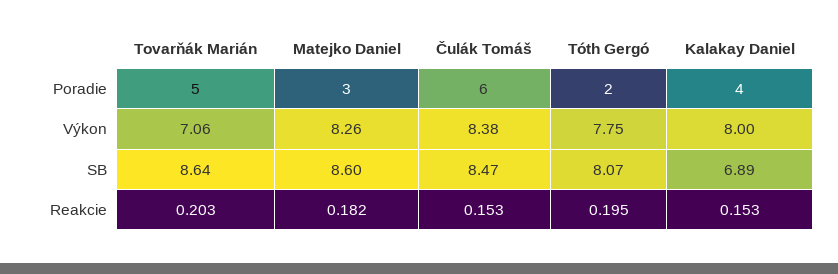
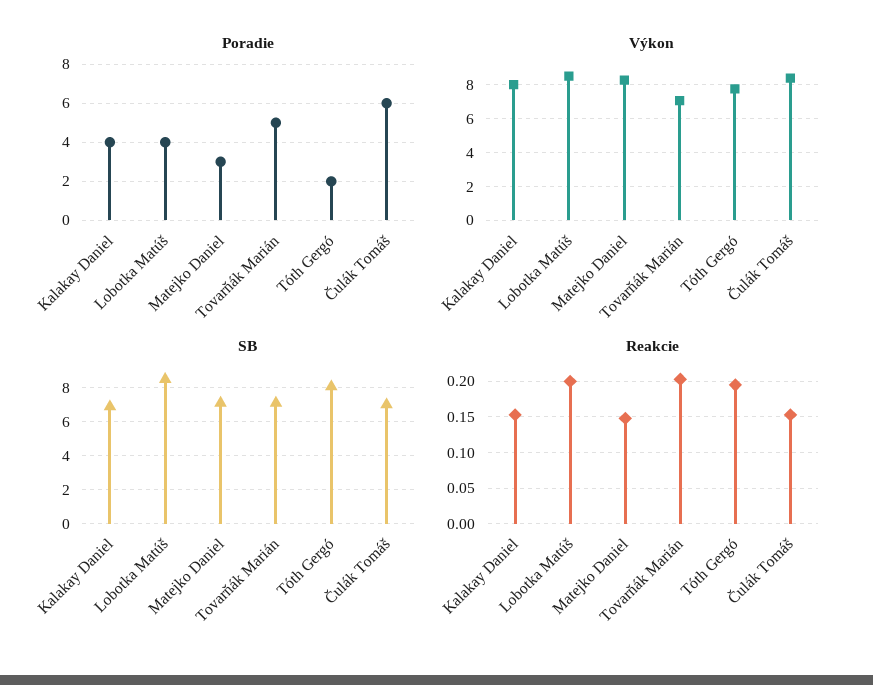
SB, Tovarňák Marián: 8.64 -> 7
SB, Matejko Daniel: 8.6 -> 7
SB, Čulák Tomáš: 8.47 -> 7
Reakcie, Matejko Daniel: 0.182 -> 0.15
Poradie, Lobotka Matúš: none -> 4
Výkon, Lobotka Matúš: none -> 8.5
SB, Lobotka Matúš: none -> 8.5
Reakcie, Lobotka Matúš: none -> 0.2

